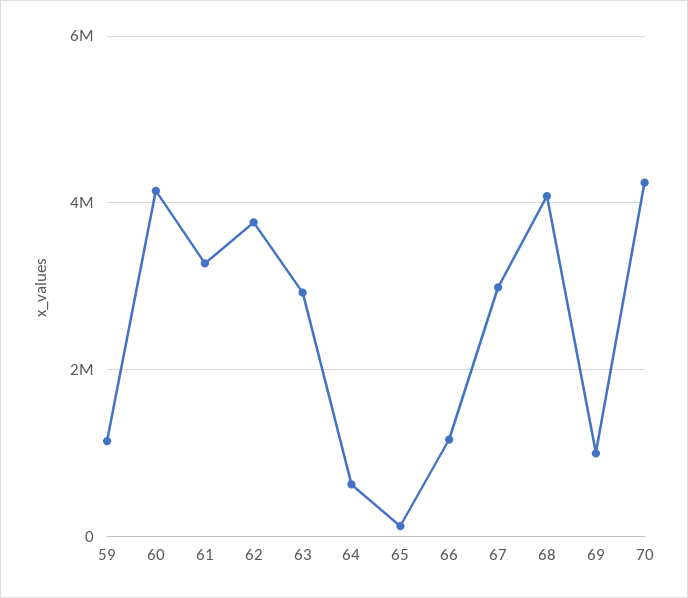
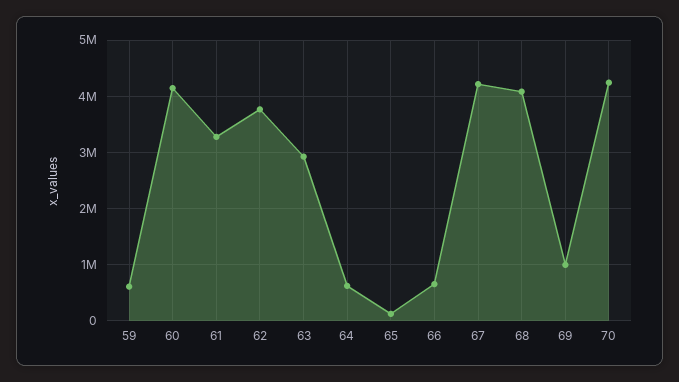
59: 1200000 -> 600000
66: 1200000 -> 600000
67: 3000000 -> 4200000

